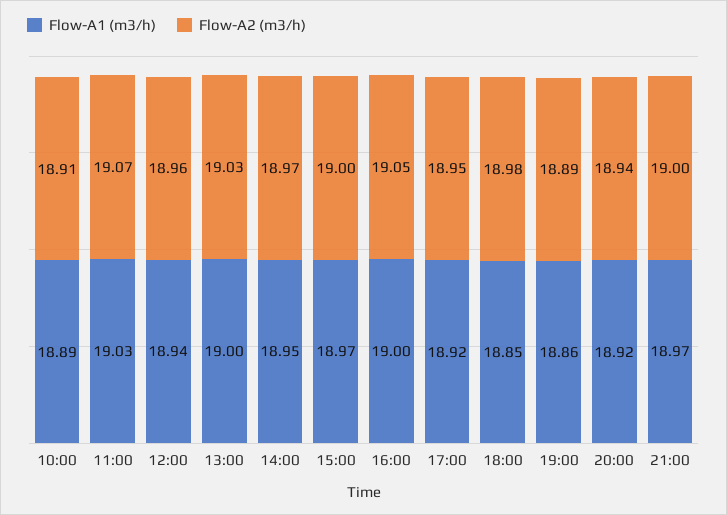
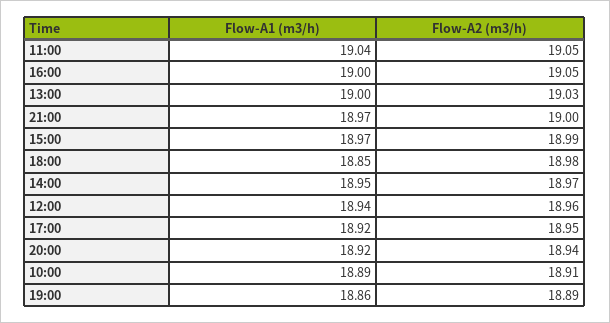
Flow-A1 (m3/h), 11:00: 19.03 -> 19.04
Flow-A2 (m3/h), 11:00: 19.07 -> 19.05
Flow-A2 (m3/h), 15:00: 19 -> 18.99

